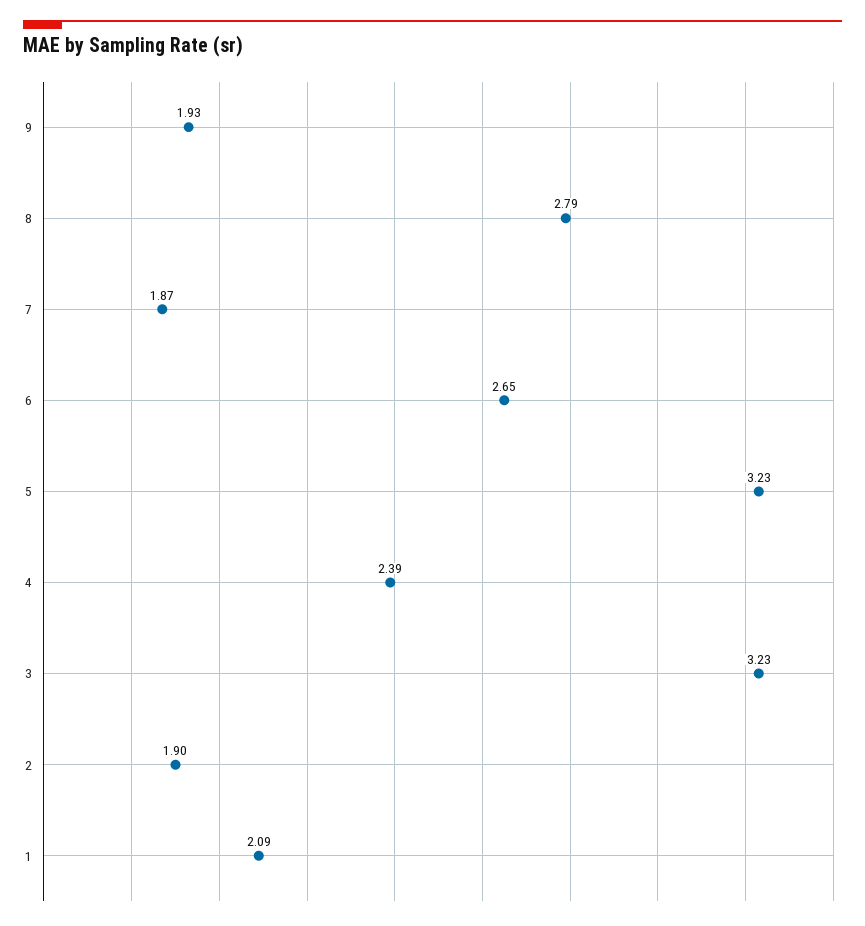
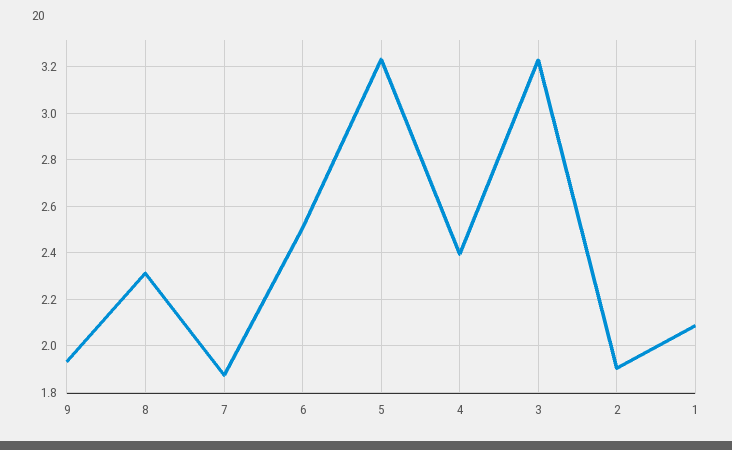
8: 2.79 -> 2.3
6: 2.65 -> 2.5

